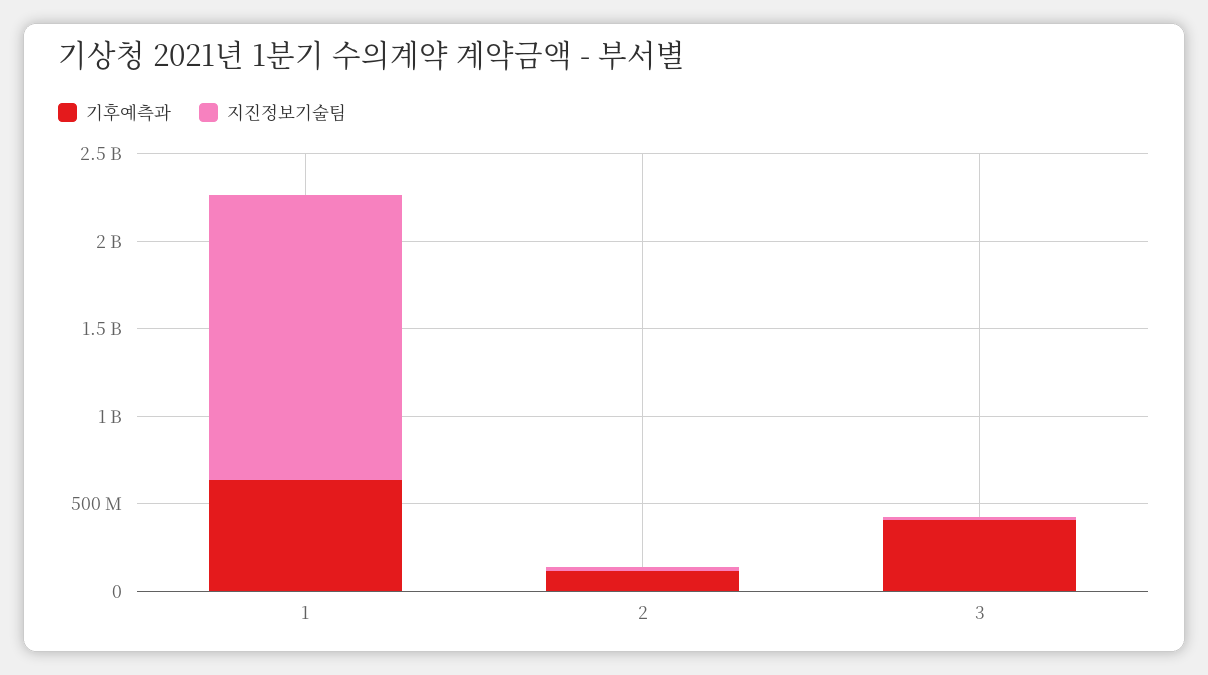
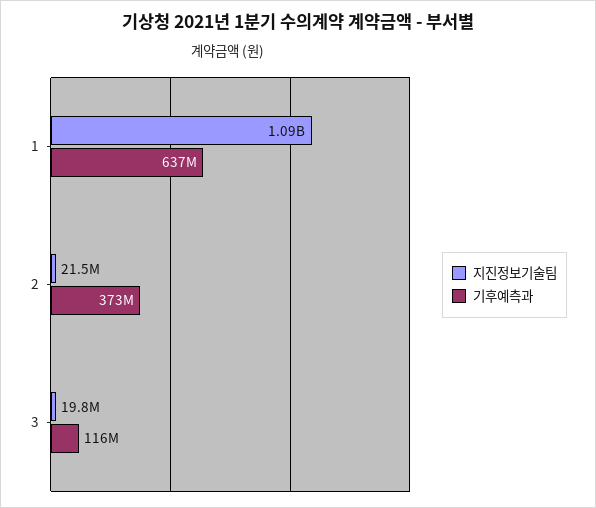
지진정보기술팀, 1: 1600000000 -> 1090000000
기후예측과, 2: 100000000 -> 373000000
기후예측과, 3: 400000000 -> 116000000

